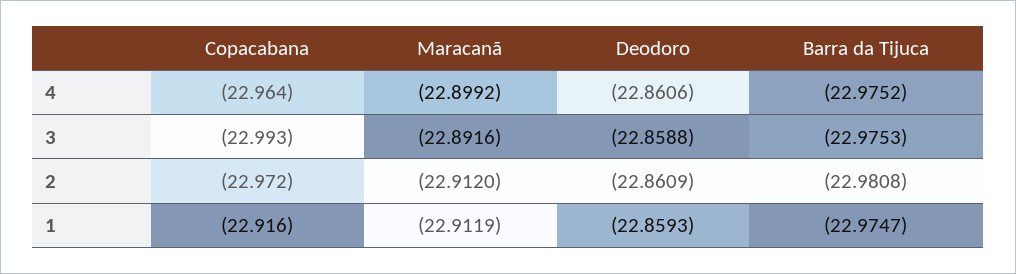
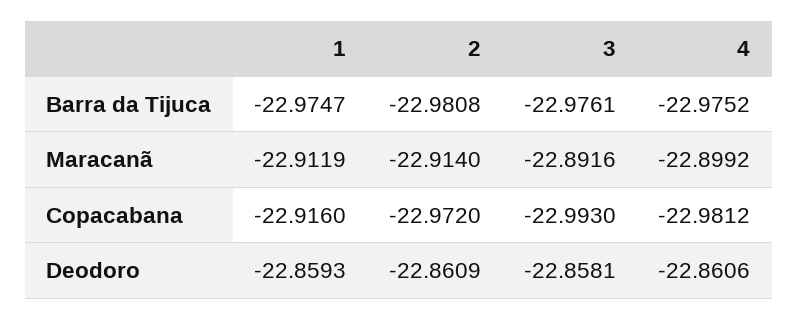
Copacabana, 4: -22.964 -> -22.9812
Deodoro, 3: -22.8588 -> -22.8581
Barra da Tijuca, 3: -22.9753 -> -22.9761
Maracanã, 2: -22.912 -> -22.914

